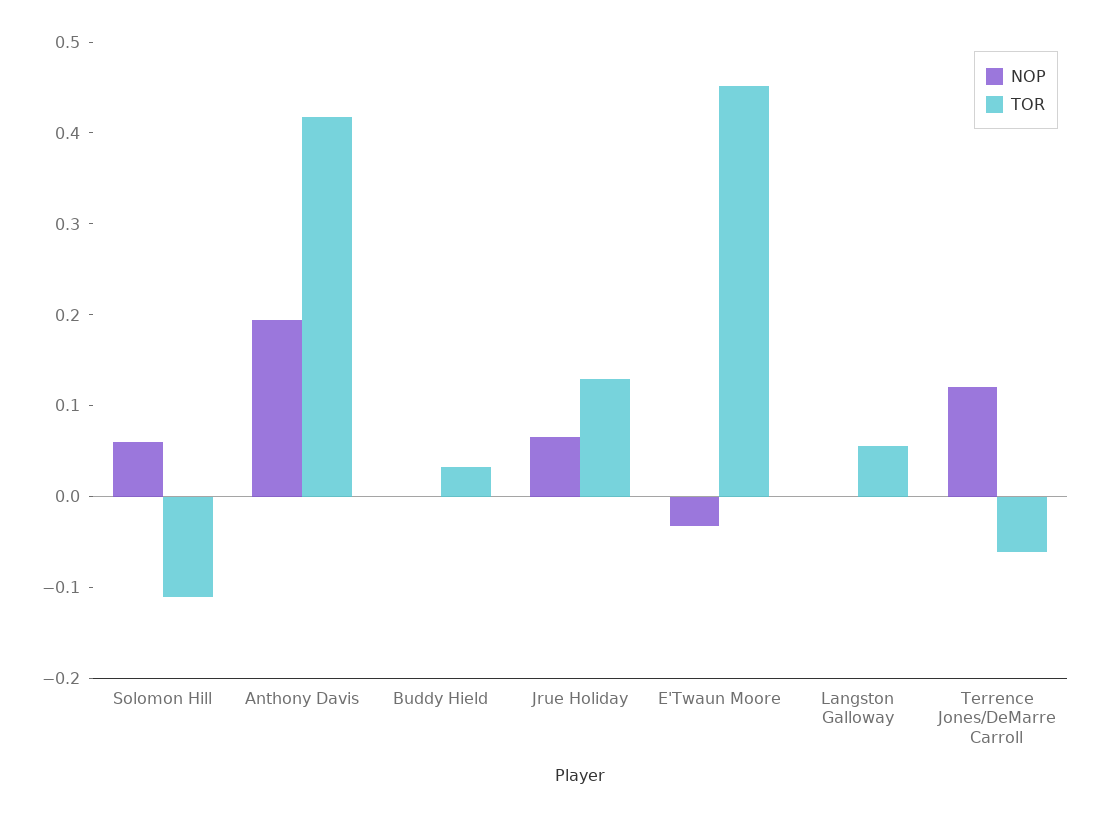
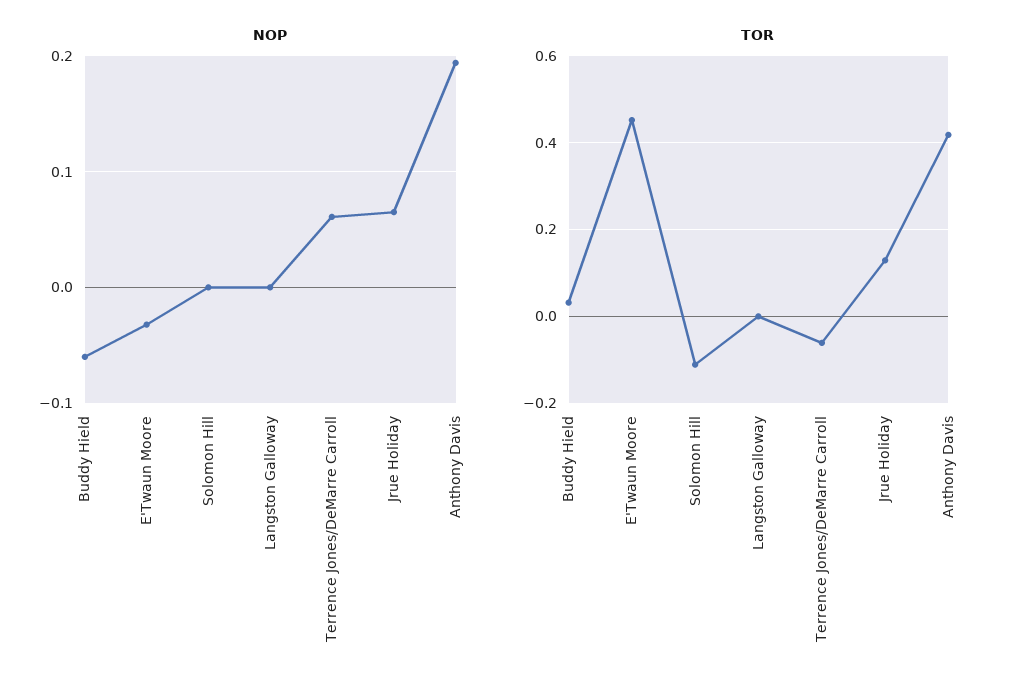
NOP, Solomon Hill: 0.06 -> 0
NOP, Buddy Hield: 0 -> -0.06
TOR, Langston Galloway: 0.06 -> 0
NOP, Terrence Jones/DeMarre Carroll: 0.12 -> 0.06

